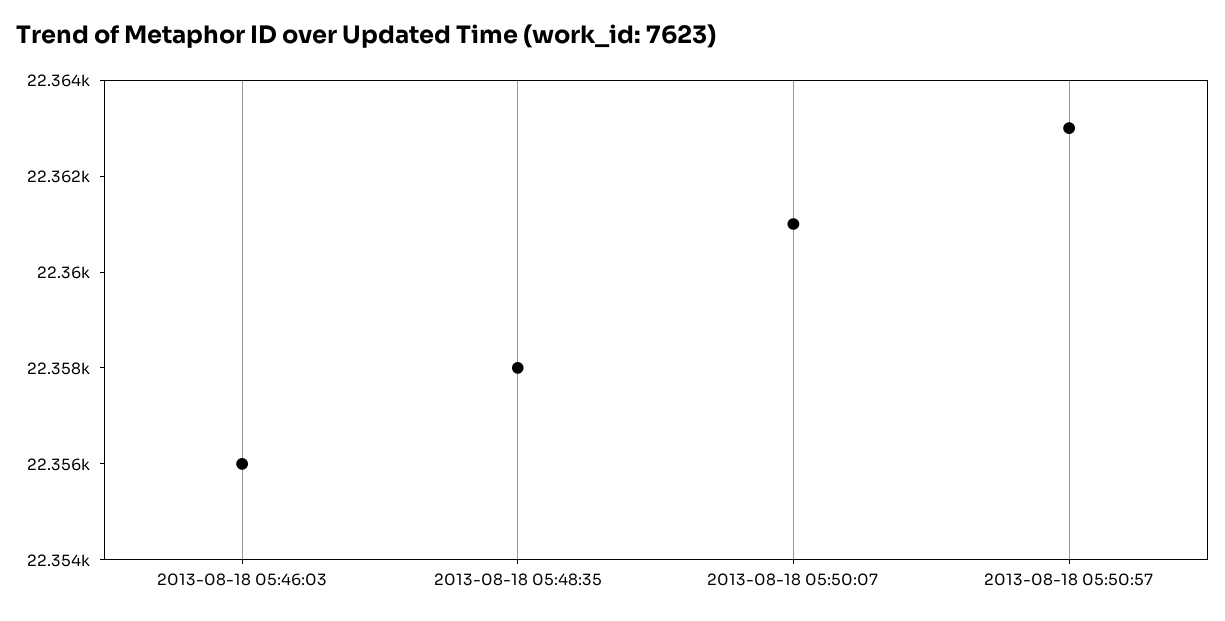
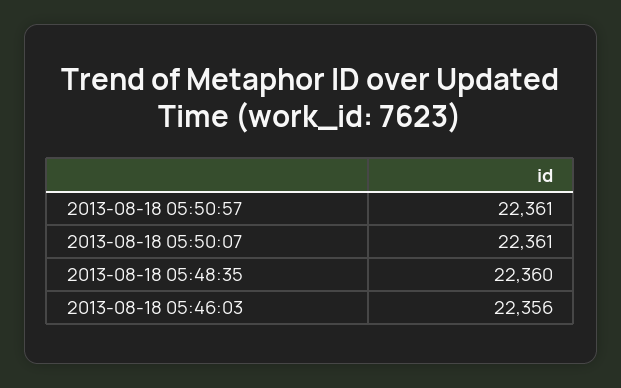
2013-08-18 05:48:35: 22358 -> 22360
2013-08-18 05:50:57: 22363 -> 22361

